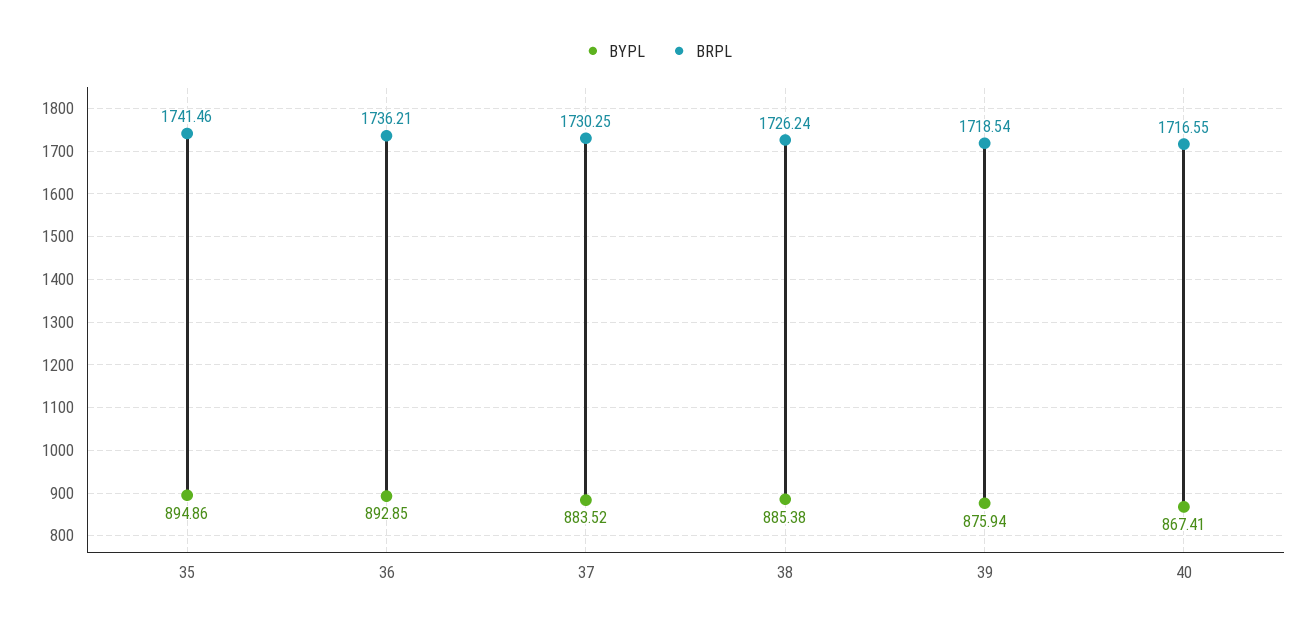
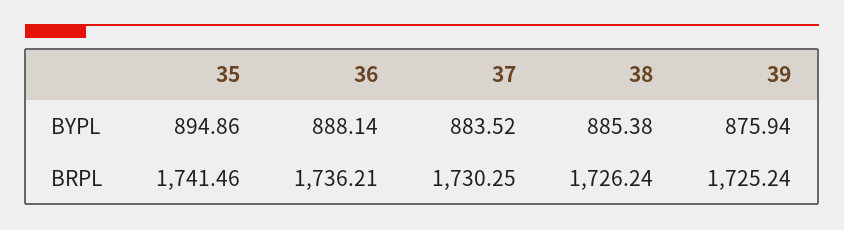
BYPL, 36: 892.85 -> 888.14
BRPL, 39: 1718.54 -> 1725.24
BYPL, 40: 867.41 -> none
BRPL, 40: 1716.55 -> none

